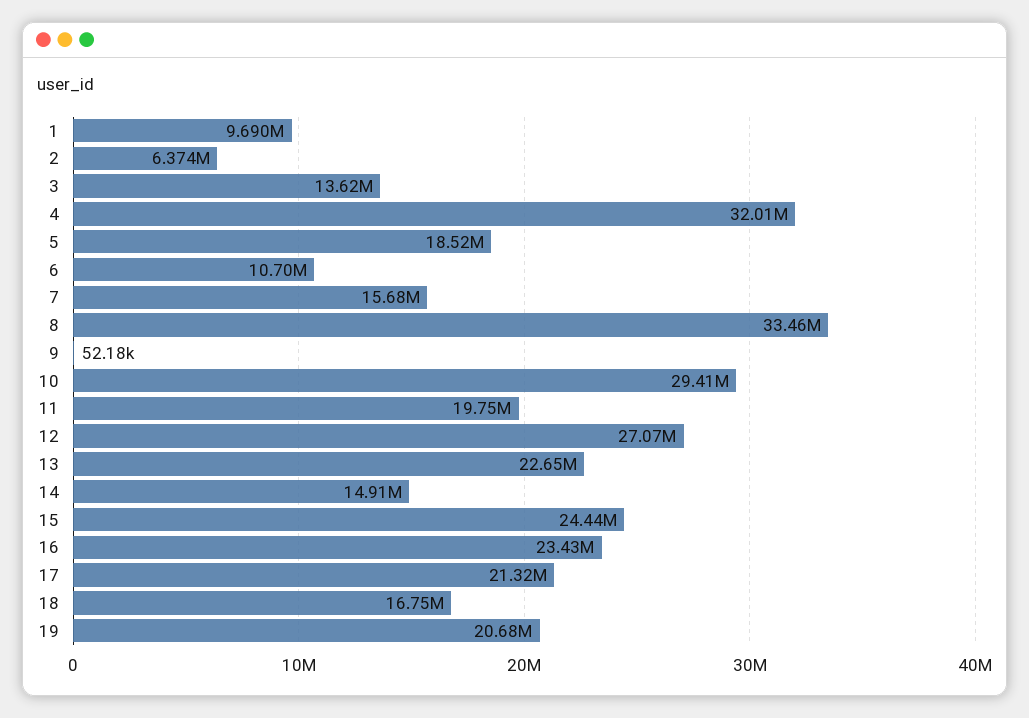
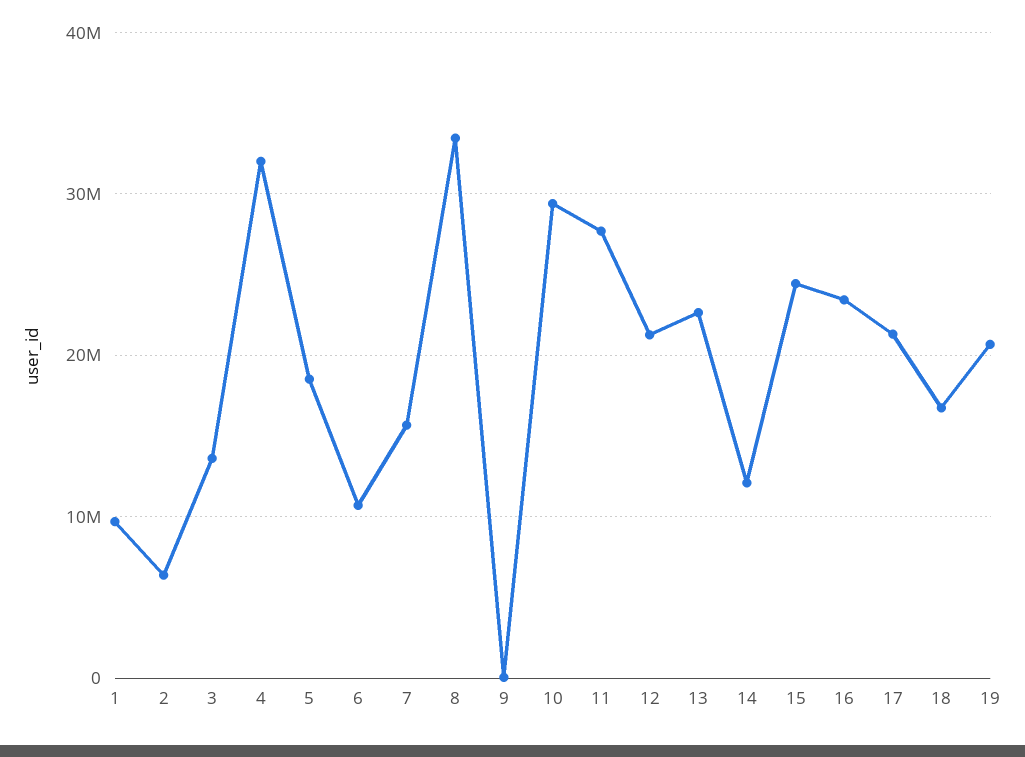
11: 19750000 -> 28000000
12: 27070000 -> 21000000
14: 14910000 -> 12000000

